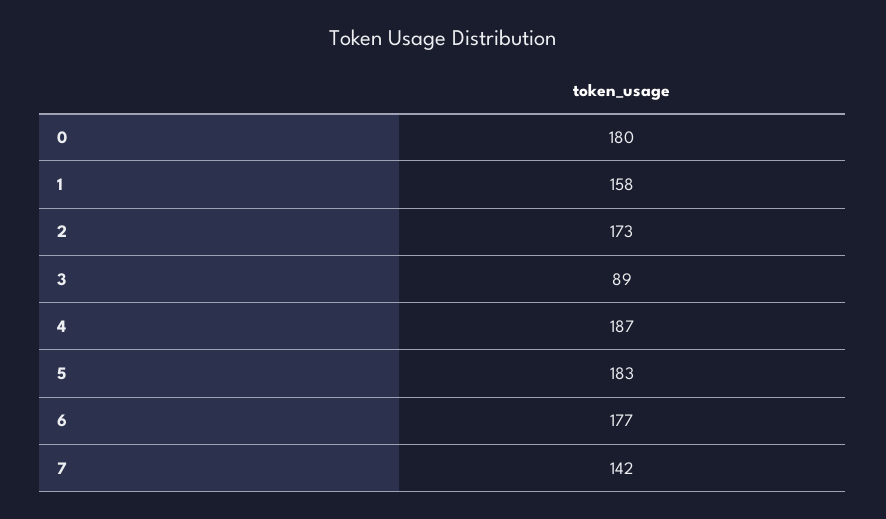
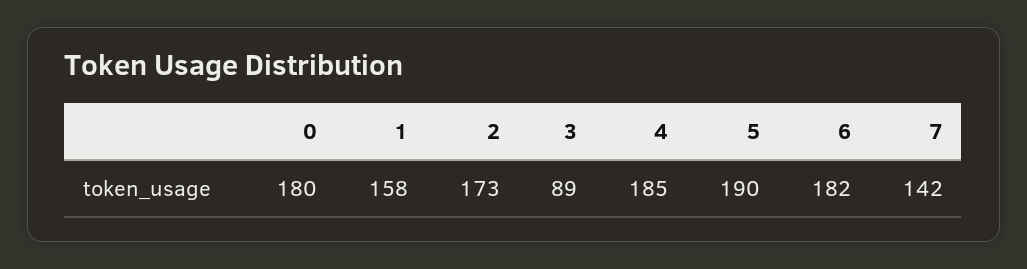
4: 187 -> 185
5: 183 -> 190
6: 177 -> 182

